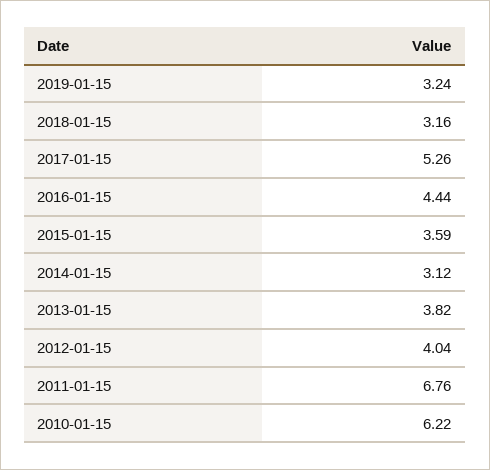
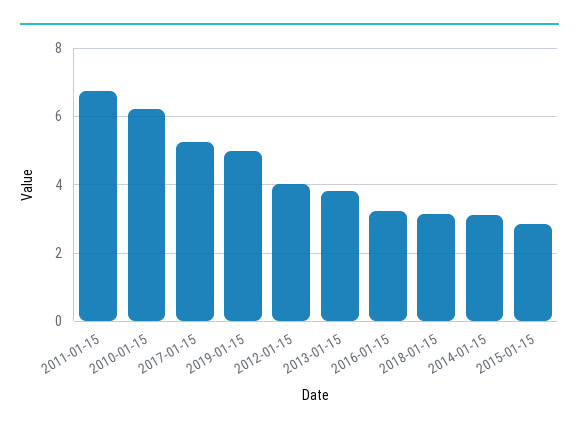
2019-01-15: 3.24 -> 5
2016-01-15: 4.44 -> 3.2
2015-01-15: 3.59 -> 2.8

